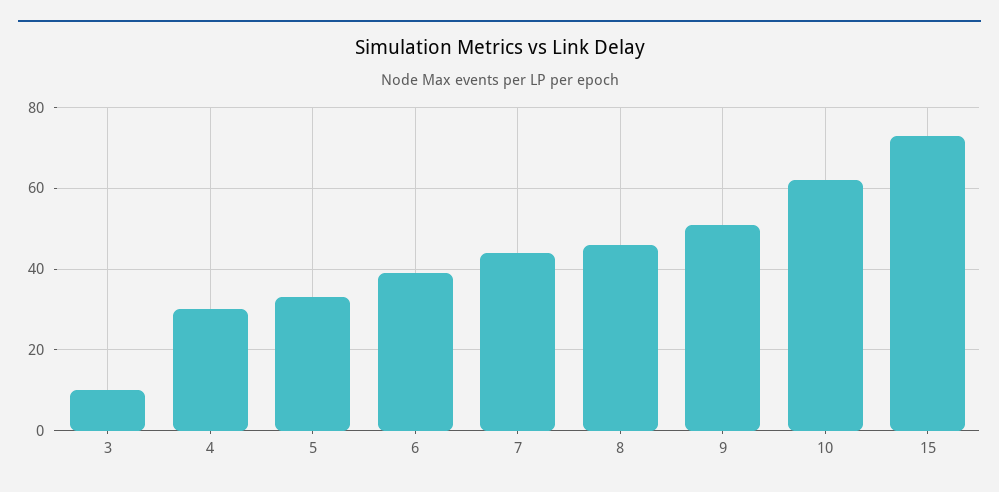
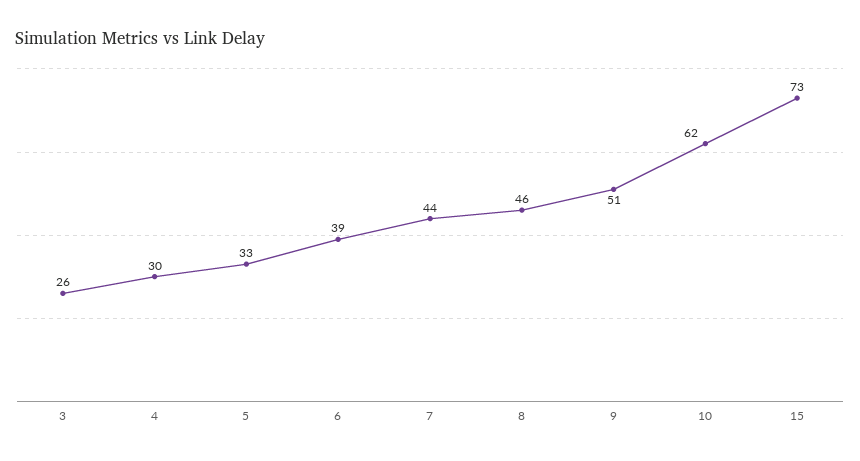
3: 10 -> 26

